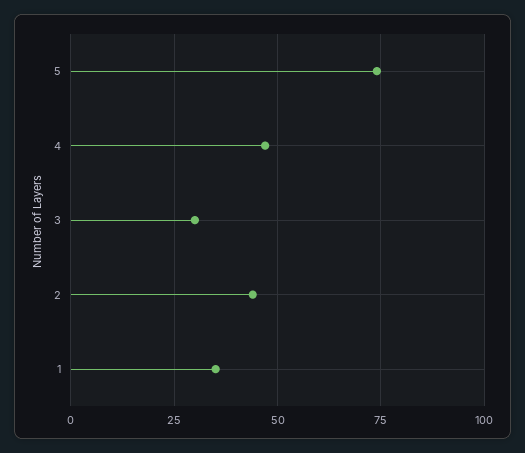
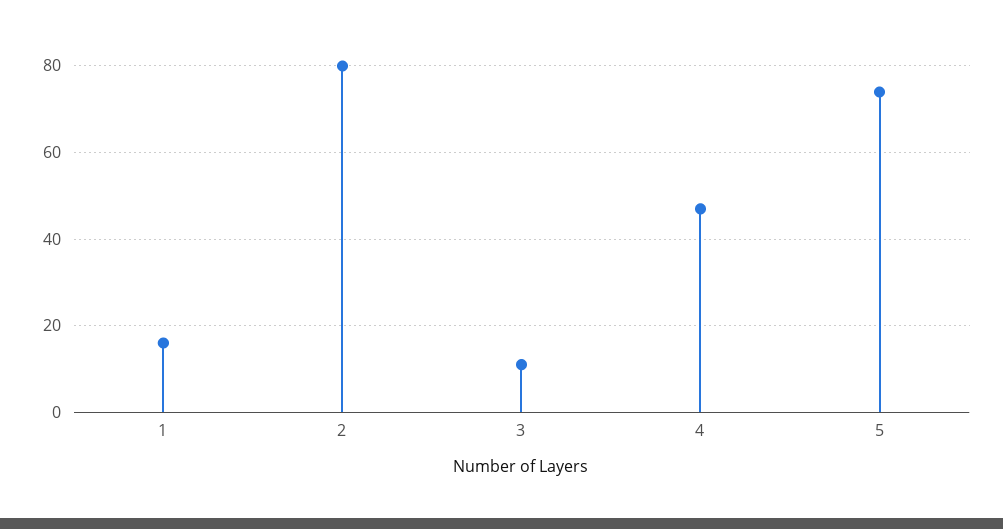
3: 30 -> 10
2: 45 -> 80
1: 35 -> 15

